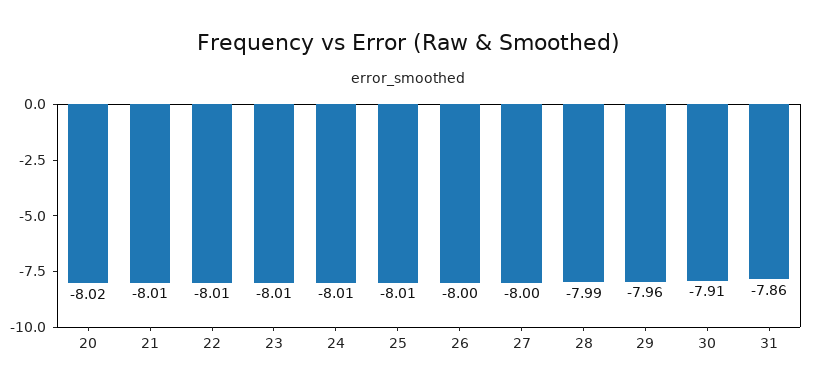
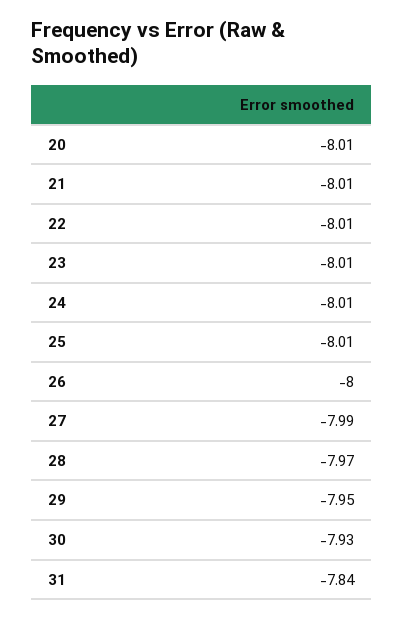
20: -8.02 -> -8.01
27: -8 -> -7.99
28: -7.99 -> -7.97
29: -7.96 -> -7.95
30: -7.91 -> -7.93
31: -7.86 -> -7.84

